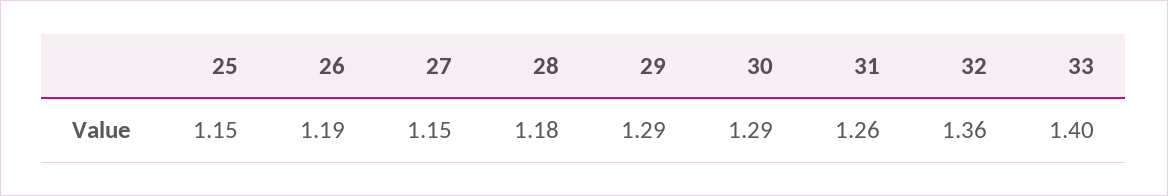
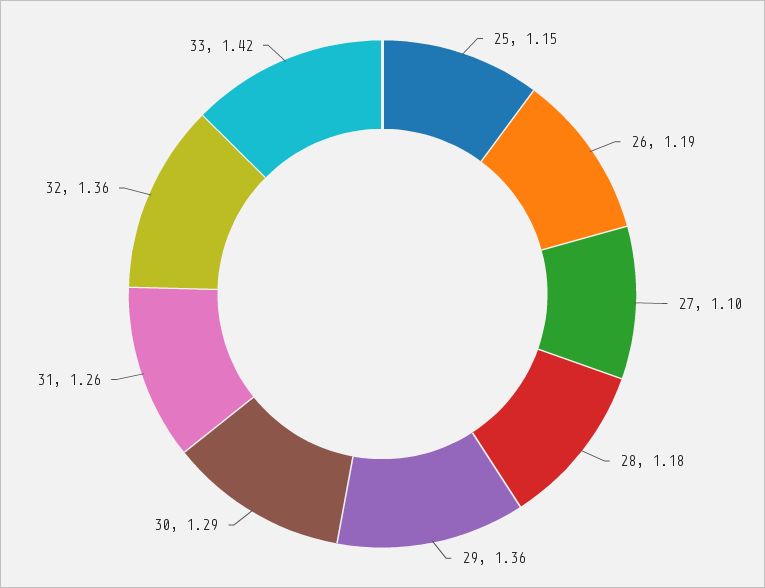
27: 1.15 -> 1.1
29: 1.29 -> 1.36
33: 1.4 -> 1.42

